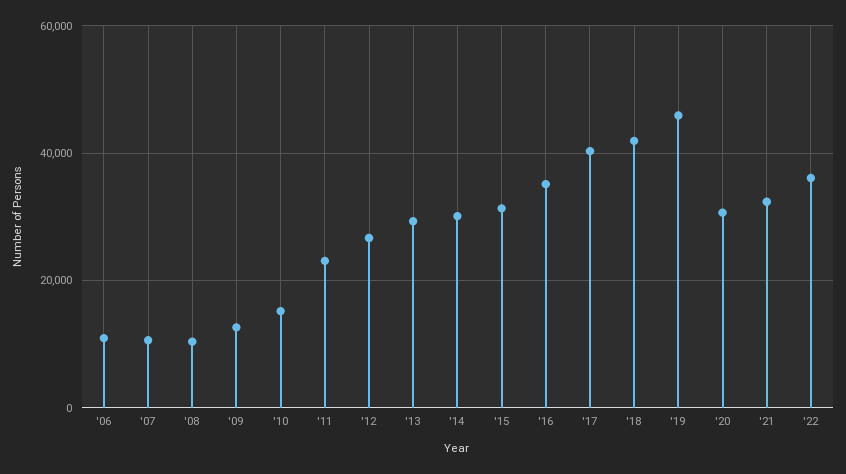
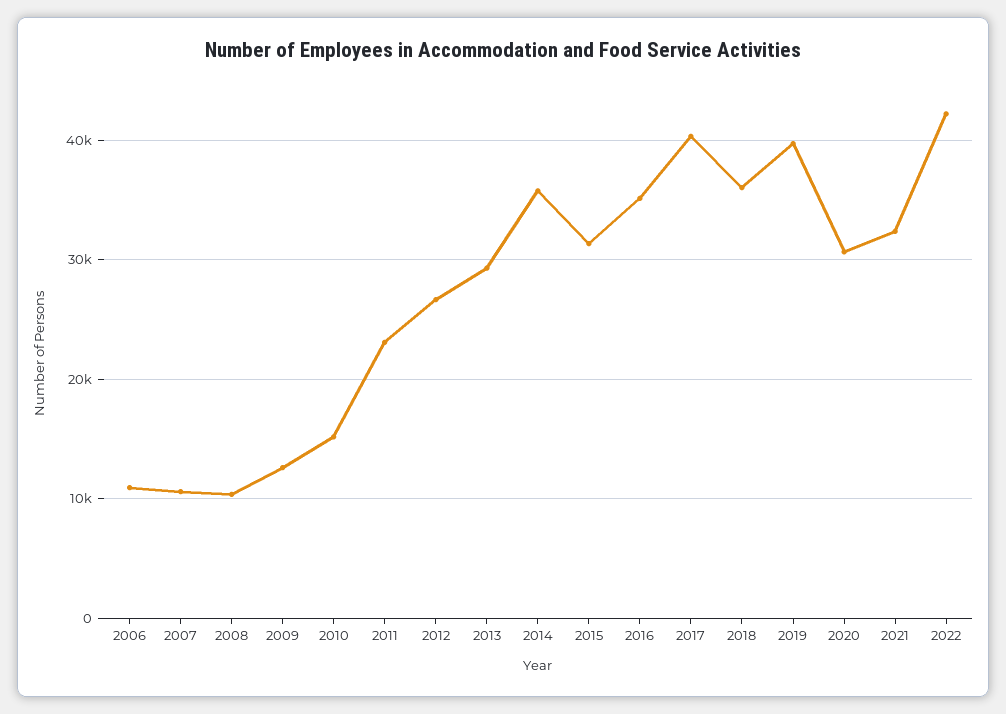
'14: 30000 -> 36000
'18: 42000 -> 36000
'19: 46000 -> 40000
'22: 36000 -> 42000

